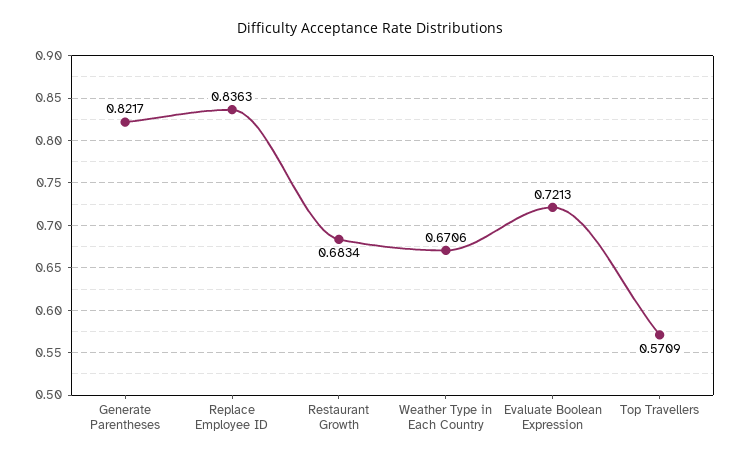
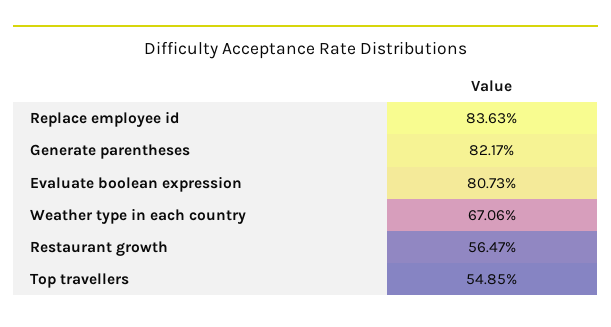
Restaurant Growth: 0.6834 -> 0.5647
Evaluate Boolean Expression: 0.7213 -> 0.8073
Top Travellers: 0.5709 -> 0.5485

